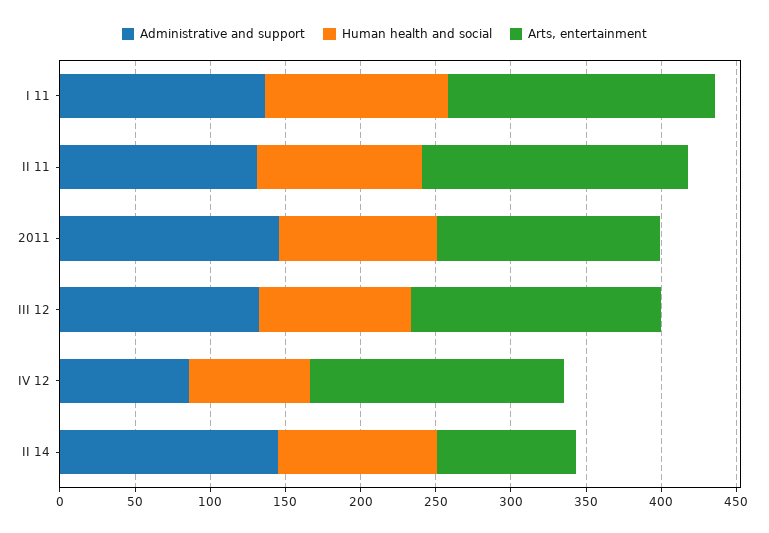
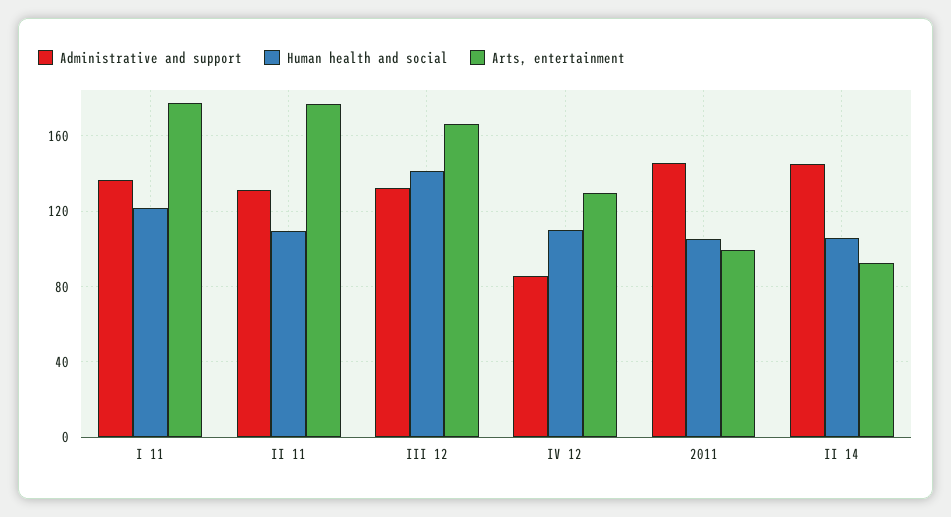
Arts, entertainment, 2011: 150 -> 100
Human health and social, III 12: 100 -> 140
Human health and social, IV 12: 80 -> 110
Arts, entertainment, IV 12: 170 -> 130

